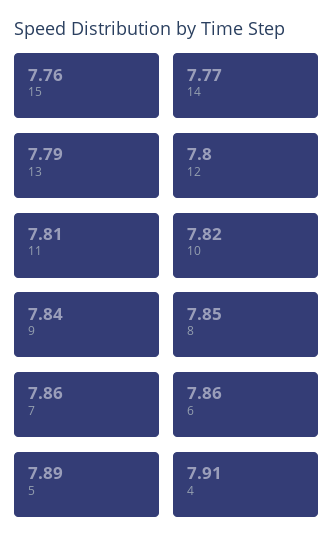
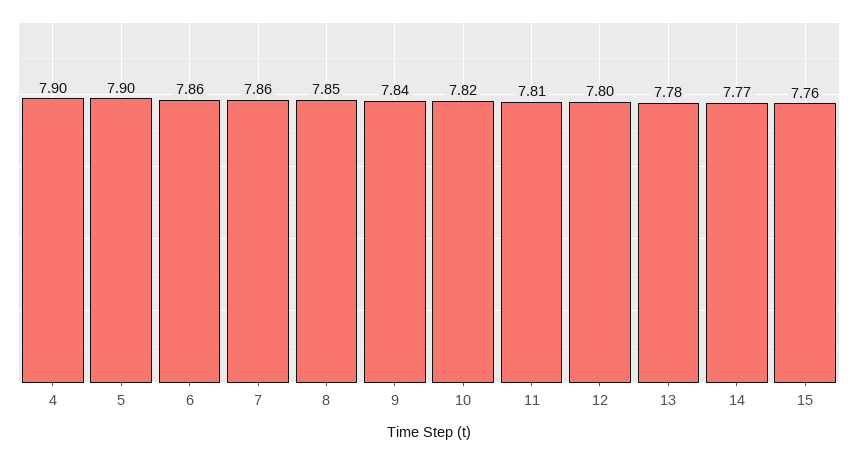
13: 7.79 -> 7.78
5: 7.89 -> 7.9
4: 7.91 -> 7.9

